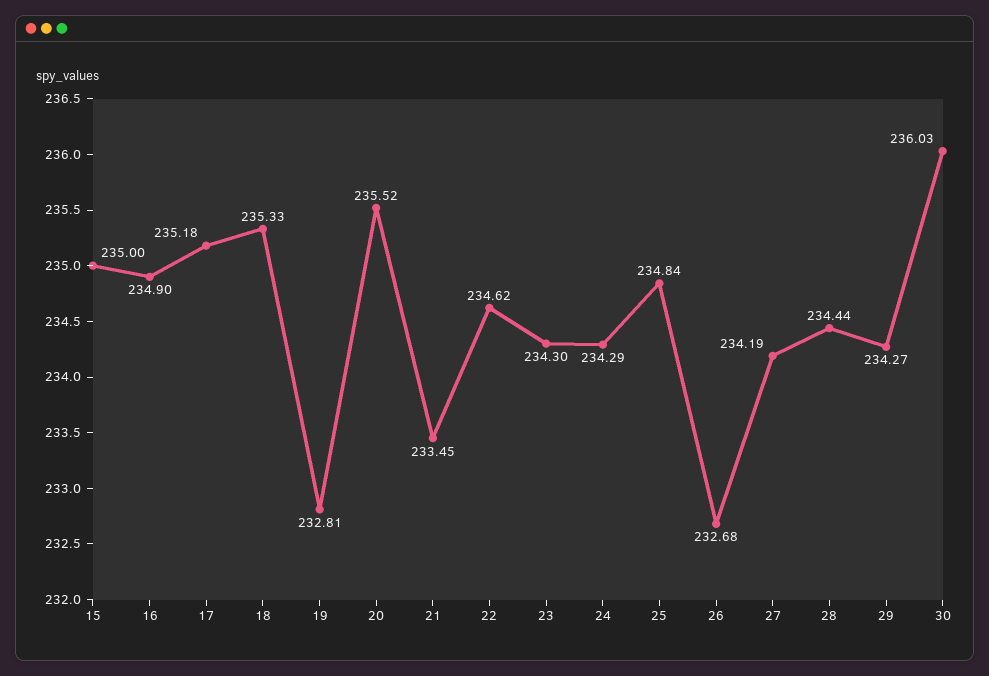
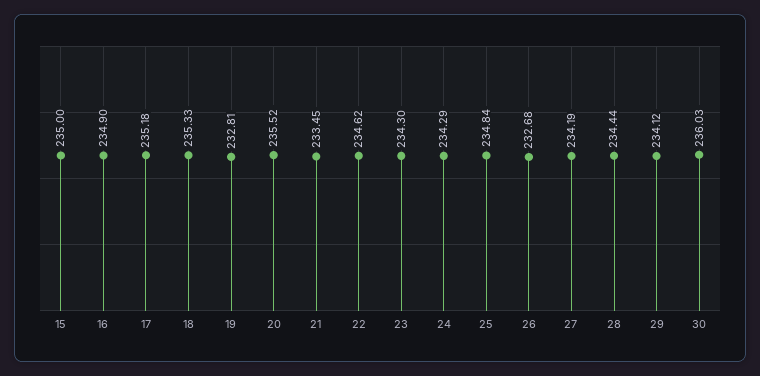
29: 234.27 -> 234.12

